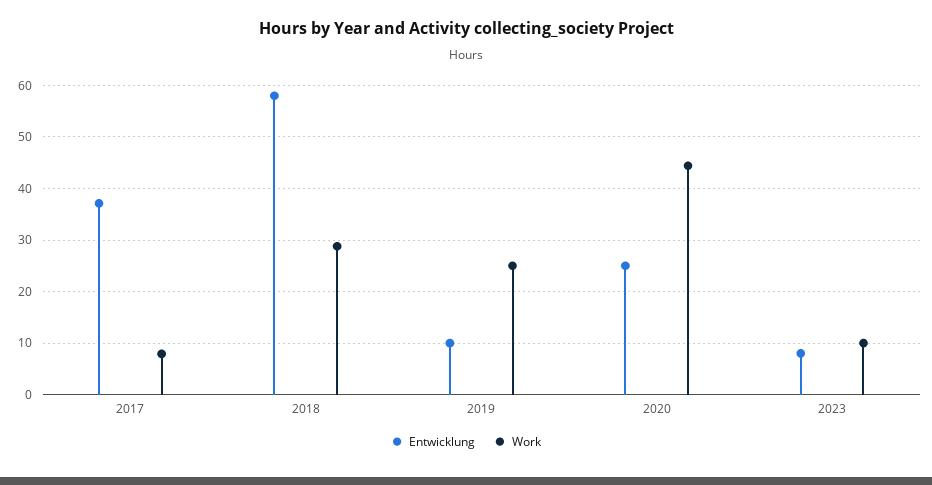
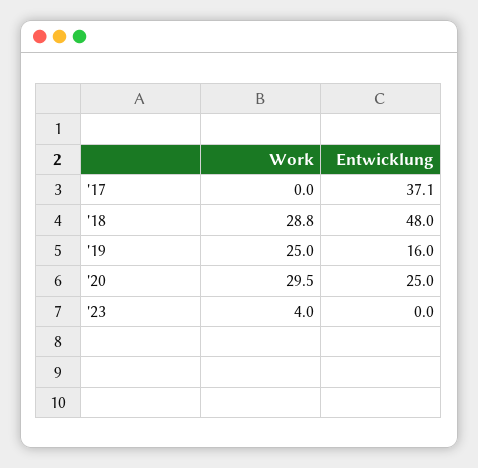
Work, 2017: 8 -> 0
Entwicklung, 2018: 58 -> 48
Entwicklung, 2019: 10 -> 16
Work, 2020: 44 -> 29.5
Entwicklung, 2023: 8 -> 0
Work, 2023: 10 -> 4

